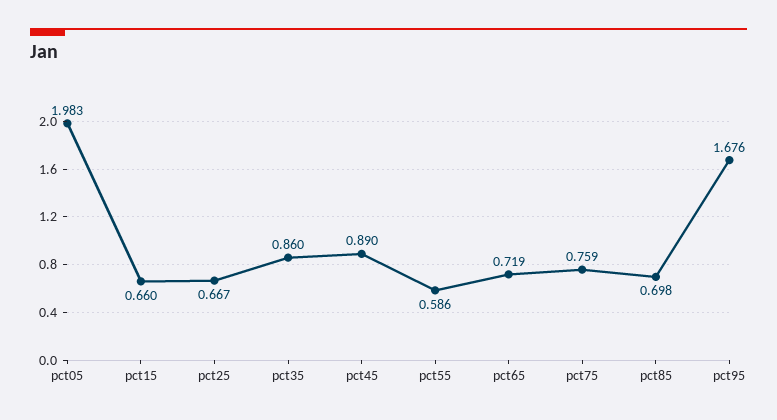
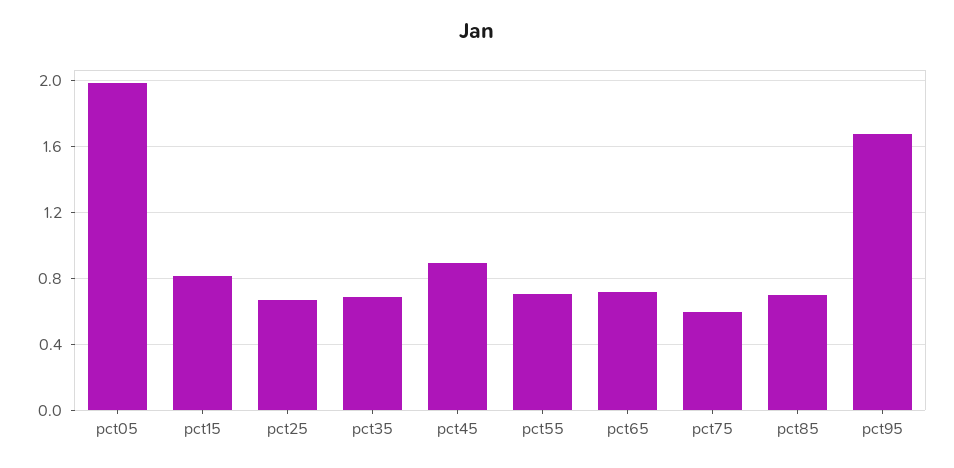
pct15: 0.66 -> 0.8
pct35: 0.86 -> 0.7
pct55: 0.586 -> 0.7
pct75: 0.759 -> 0.6

